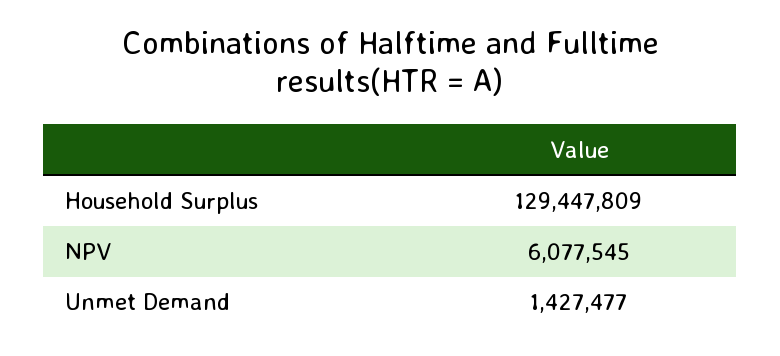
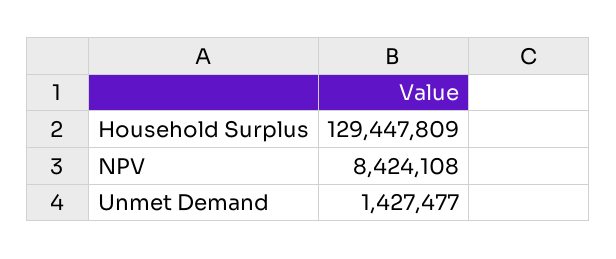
NPV: 6077545 -> 8424108

